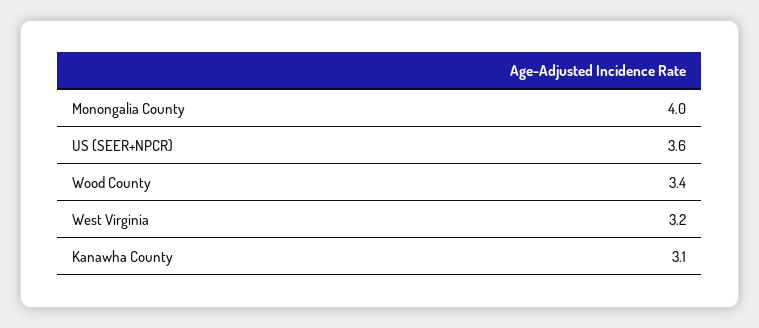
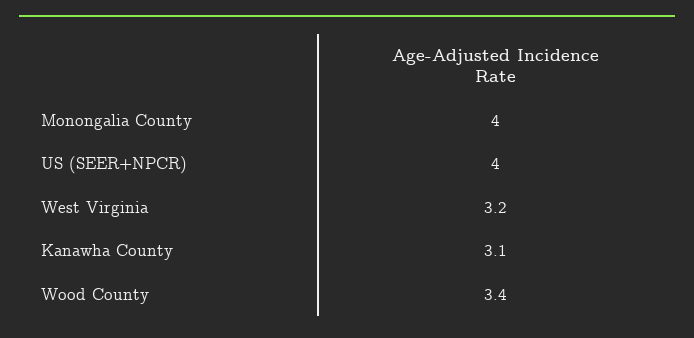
US (SEER+NPCR): 3.6 -> 4

